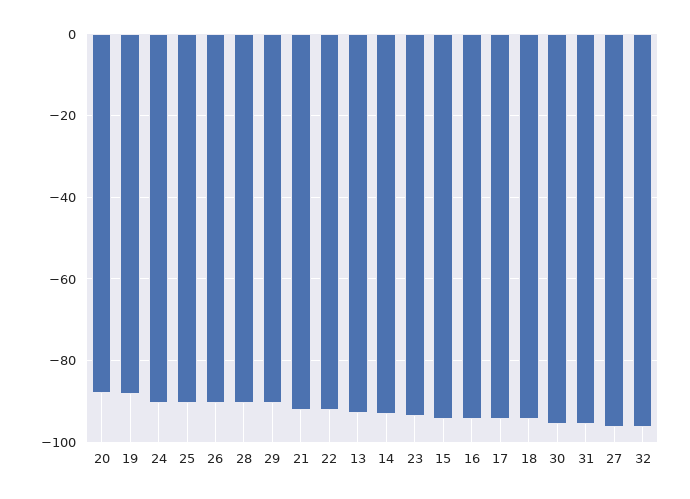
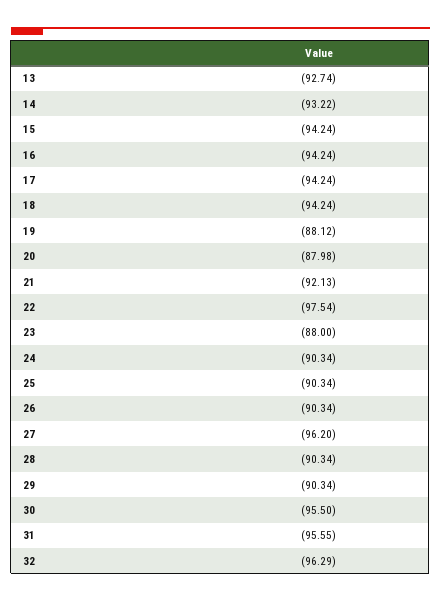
22: -92 -> -97.54
23: -94 -> -88

